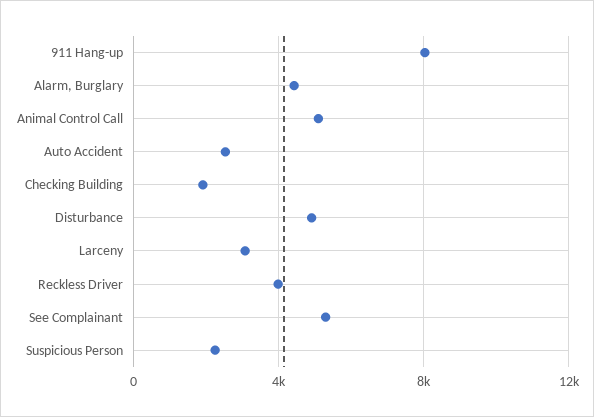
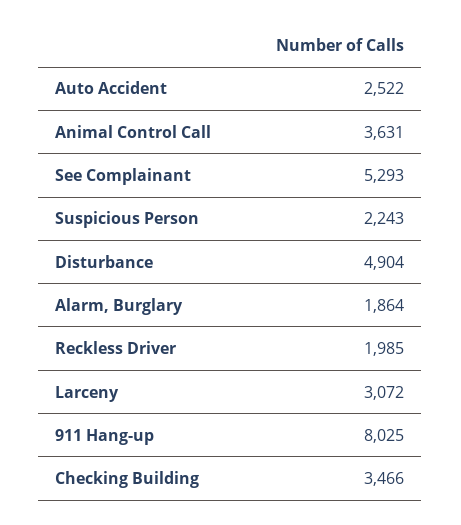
Alarm, Burglary: 4500 -> 1864
Animal Control Call: 5000 -> 3631
Checking Building: 2000 -> 3466
Reckless Driver: 4000 -> 1985

